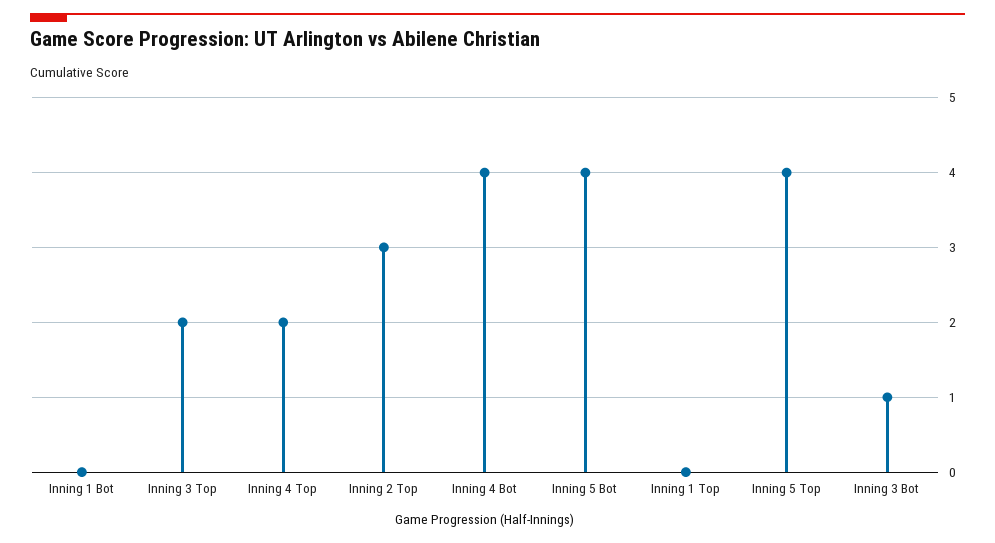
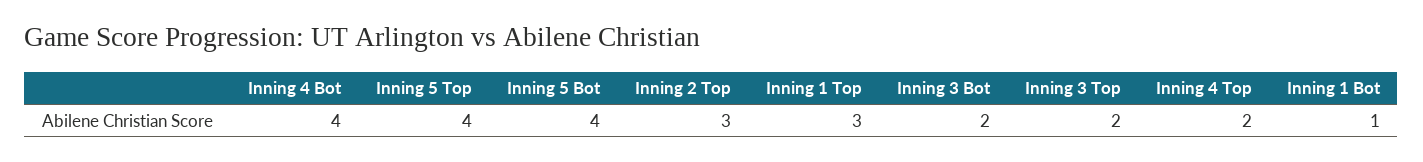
Inning 1 Bot: 0 -> 1
Inning 1 Top: 0 -> 3
Inning 3 Bot: 1 -> 2

